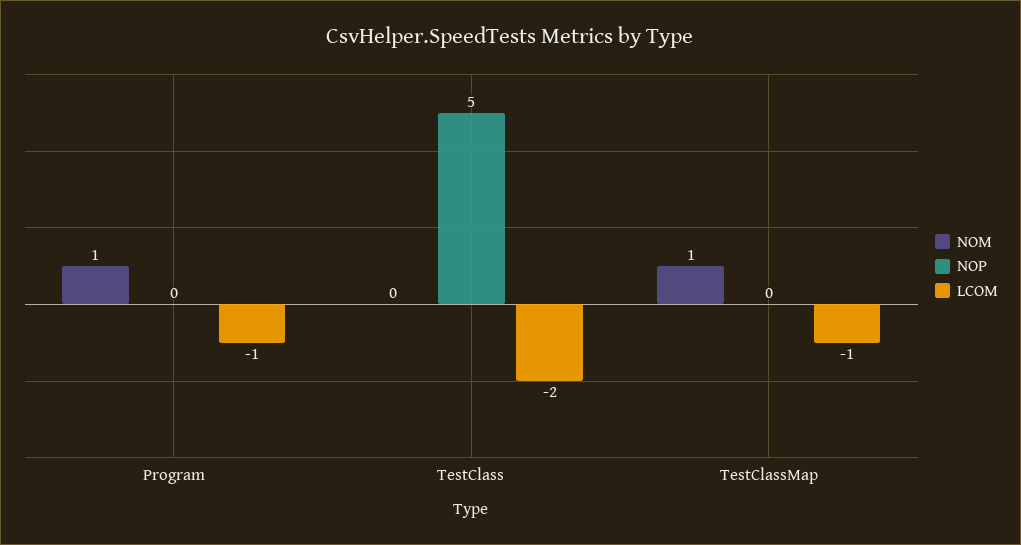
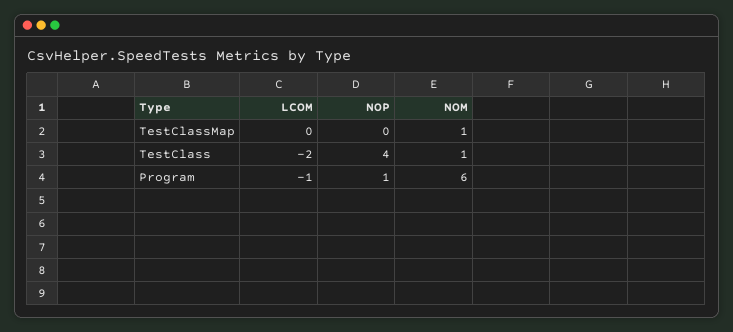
NOM, Program: 1 -> 6
NOP, Program: 0 -> 1
NOM, TestClass: 0 -> 1
NOP, TestClass: 5 -> 4
LCOM, TestClassMap: -1 -> 0

